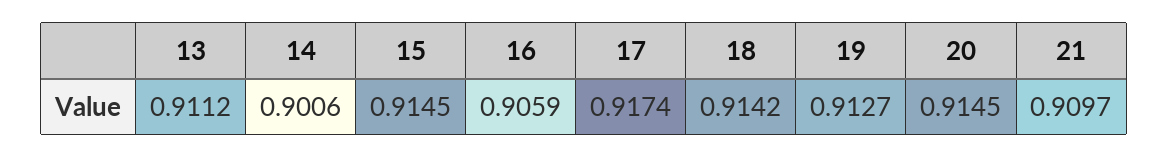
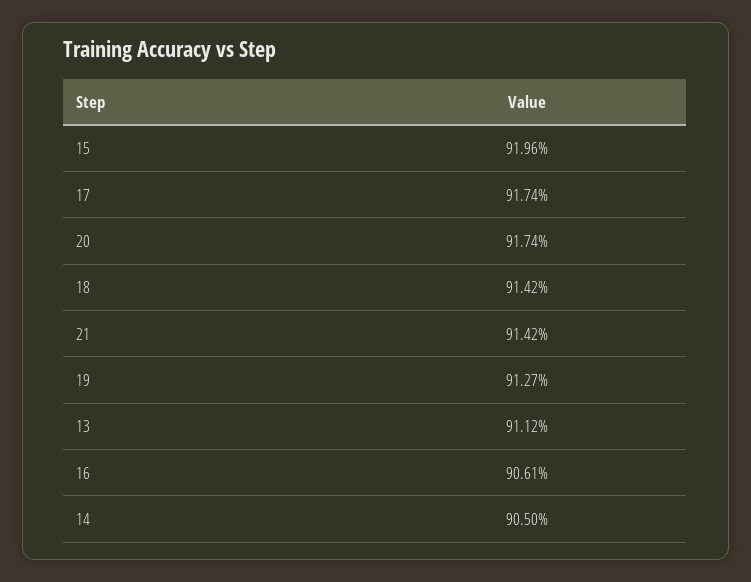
14: 0.9006 -> 0.905
15: 0.9145 -> 0.9196
16: 0.9059 -> 0.9061
20: 0.9145 -> 0.9174
21: 0.9097 -> 0.9142

